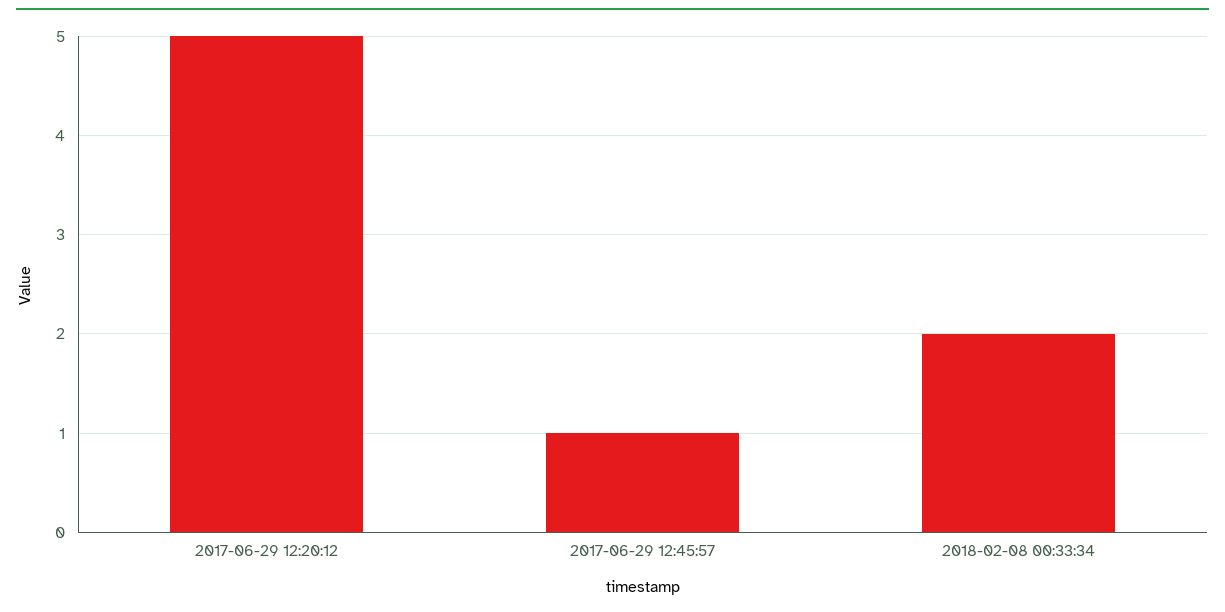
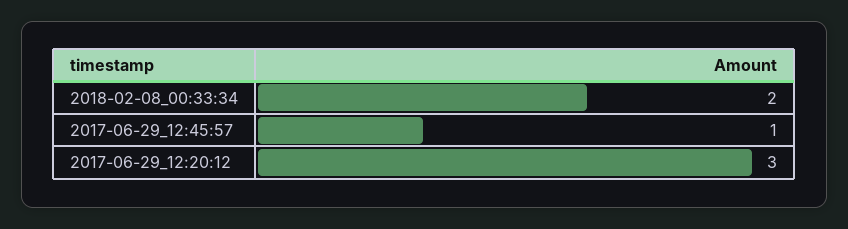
2017-06-29 12:20:12: 5 -> 3

